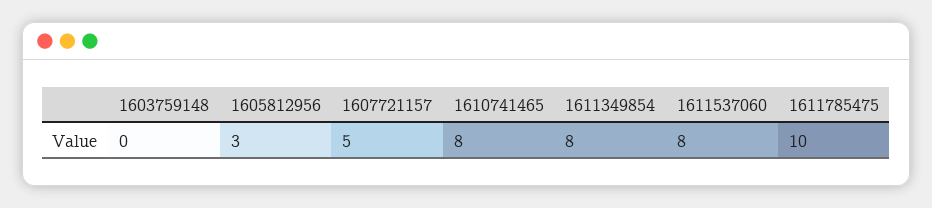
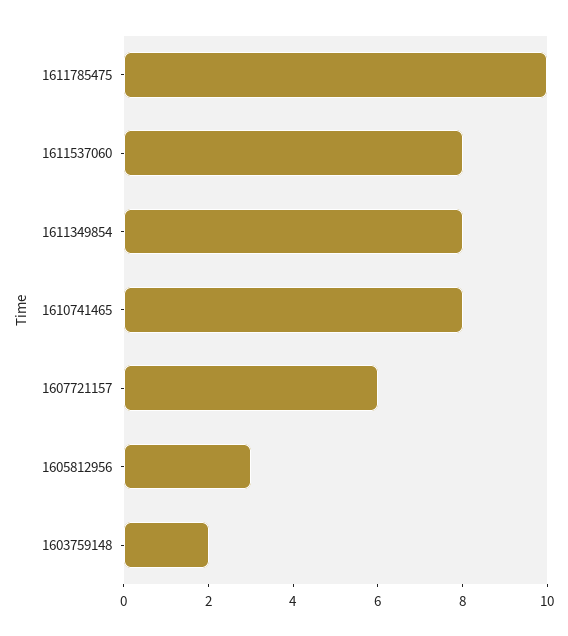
1603759148: 0 -> 2
1607721157: 5 -> 6

